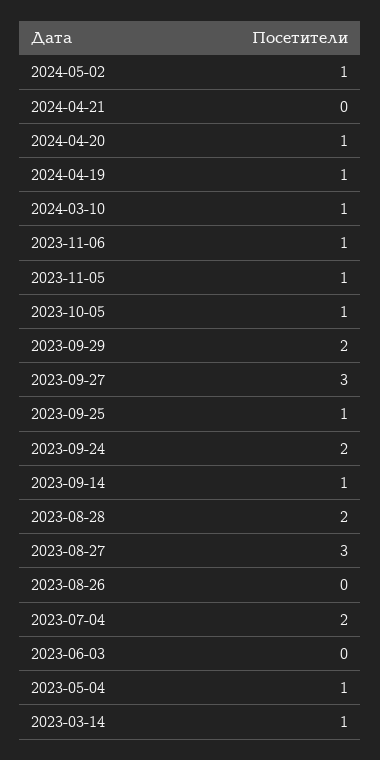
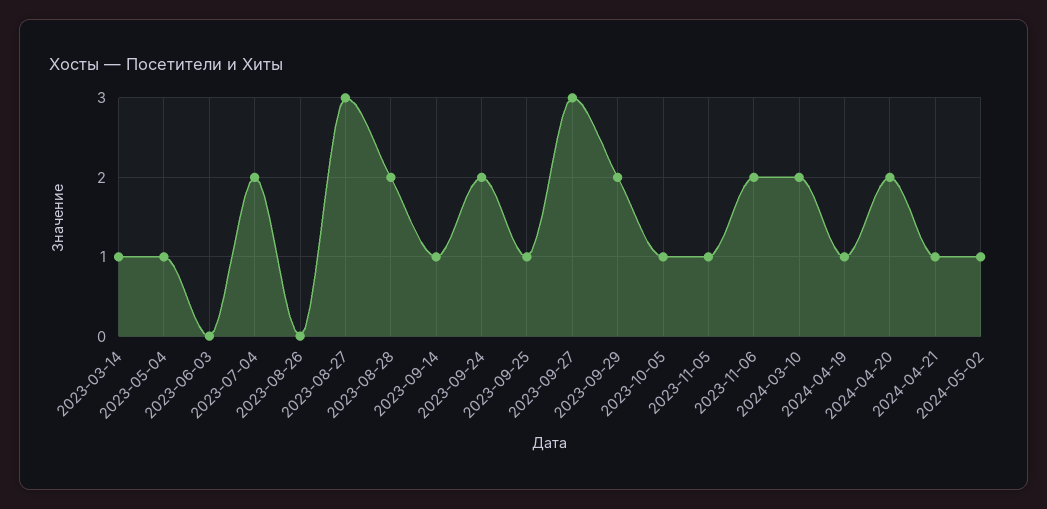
2024-04-21: 0 -> 1
2024-04-20: 1 -> 2
2024-03-10: 1 -> 2
2023-11-06: 1 -> 2

